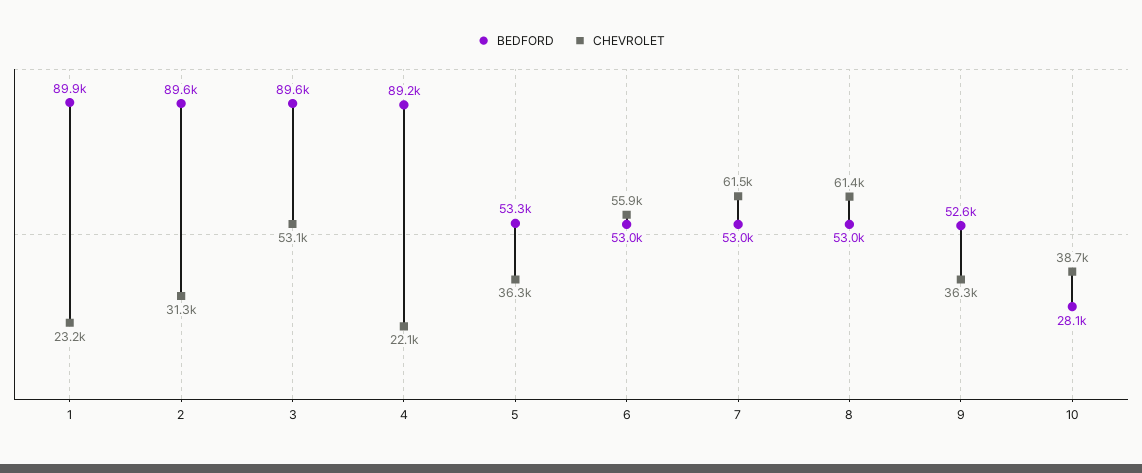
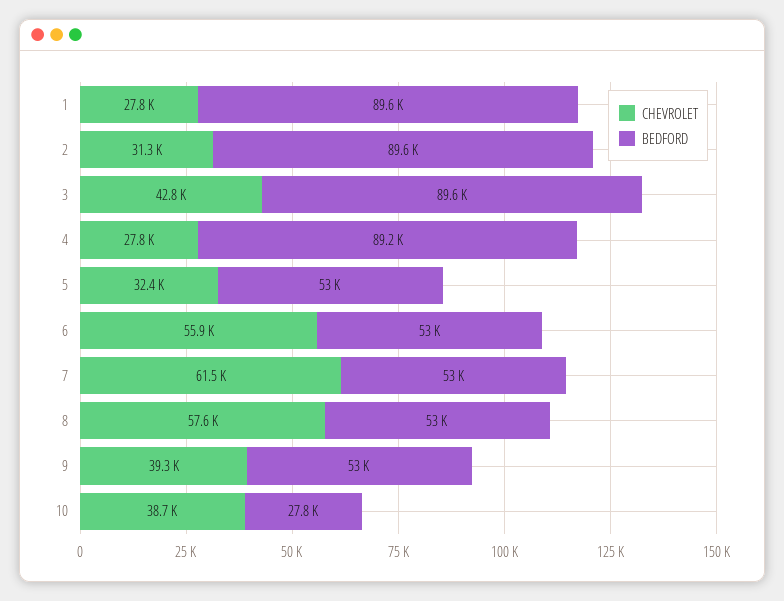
BEDFORD, 1: 89900 -> 89600
CHEVROLET, 1: 23200 -> 27800
CHEVROLET, 3: 53100 -> 42800
CHEVROLET, 4: 22100 -> 27800
BEDFORD, 5: 53300 -> 53000
CHEVROLET, 5: 36300 -> 32400
CHEVROLET, 8: 61400 -> 57600
BEDFORD, 9: 52600 -> 53000
CHEVROLET, 9: 36300 -> 39300
BEDFORD, 10: 28100 -> 27800

